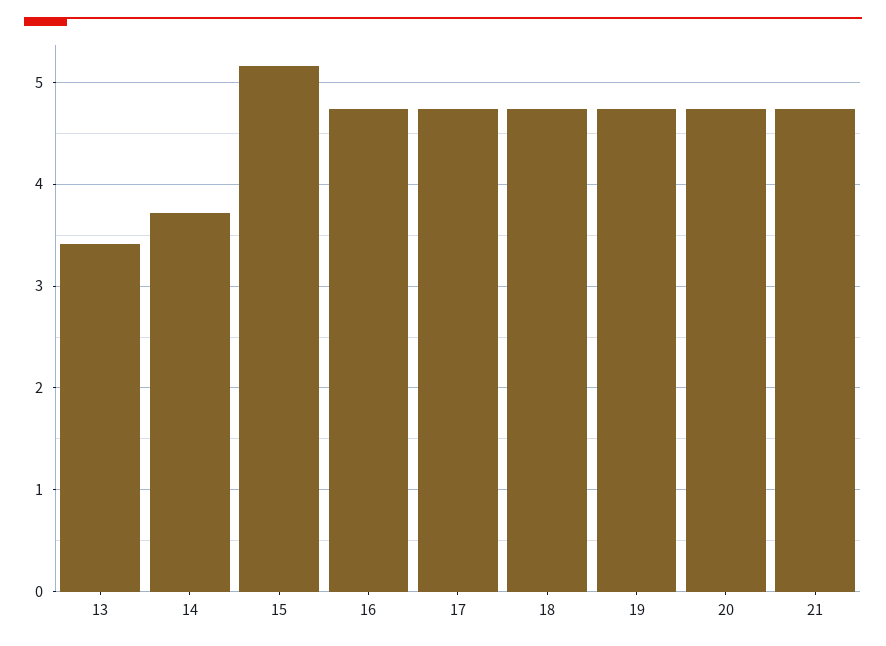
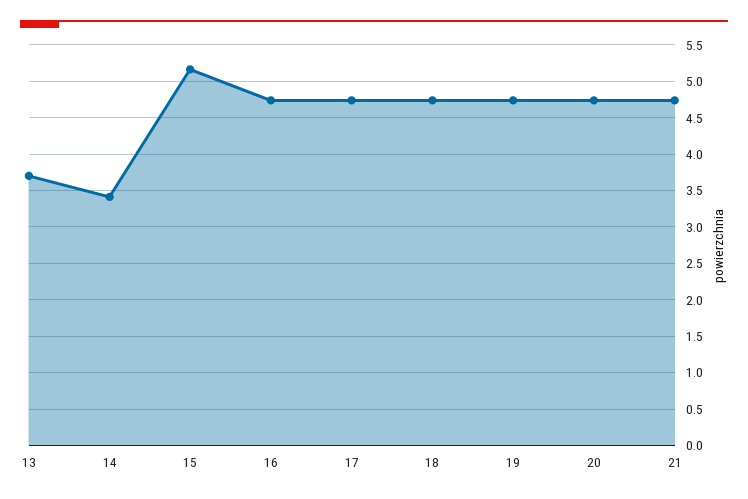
13: 3.4 -> 3.7
14: 3.7 -> 3.4

